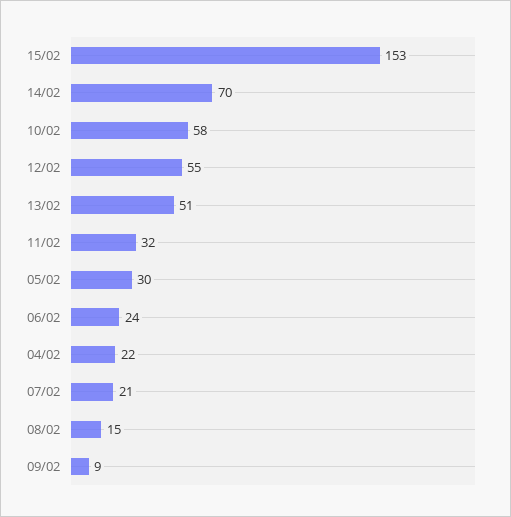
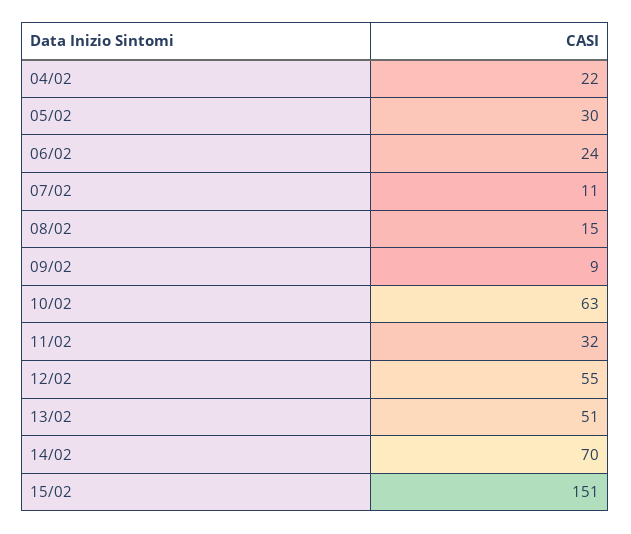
15/02: 153 -> 151
10/02: 58 -> 63
07/02: 21 -> 11

